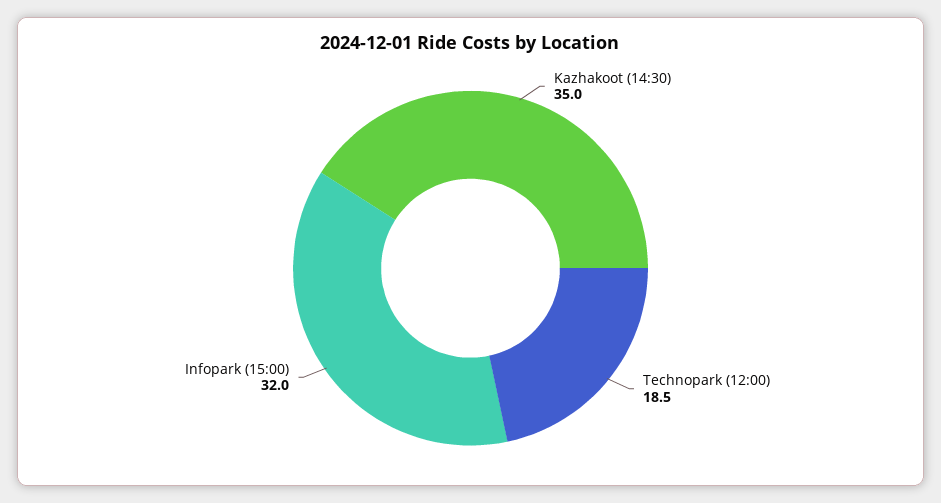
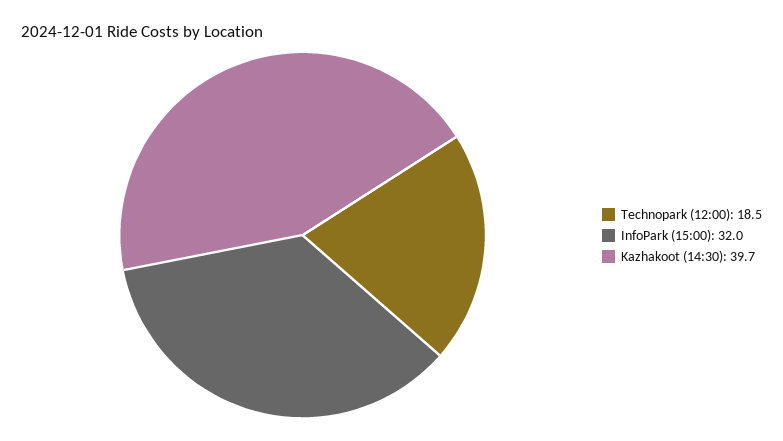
Kazhakoot (14:30): 35 -> 39.7

